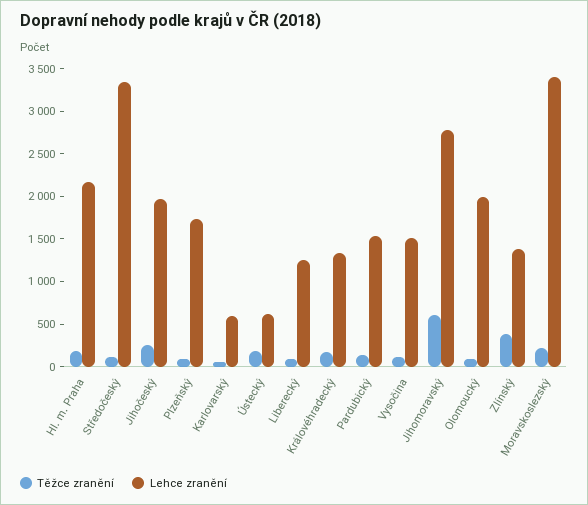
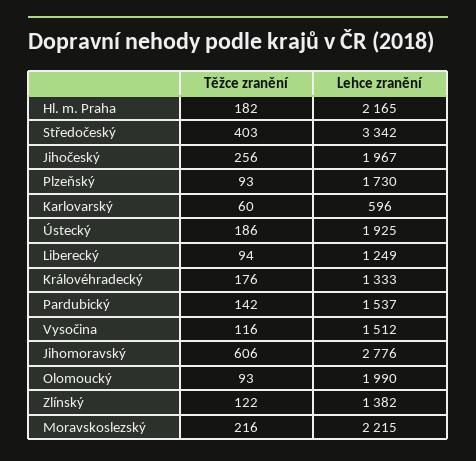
Těžce zranění, Středočeský: 100 -> 403
Lehce zranění, Ústecký: 600 -> 1925
Těžce zranění, Zlínský: 400 -> 122
Lehce zranění, Moravskoslezský: 3400 -> 2215

